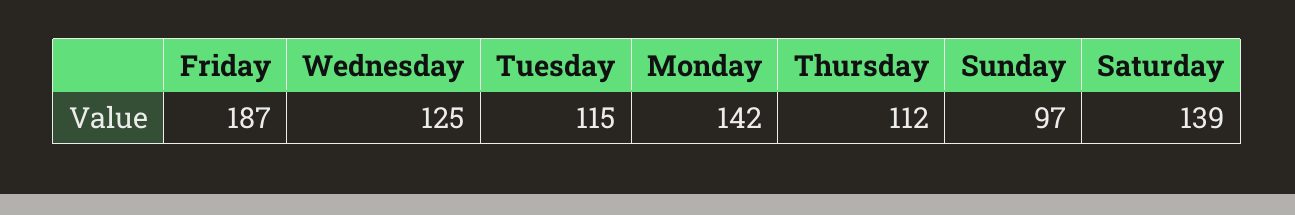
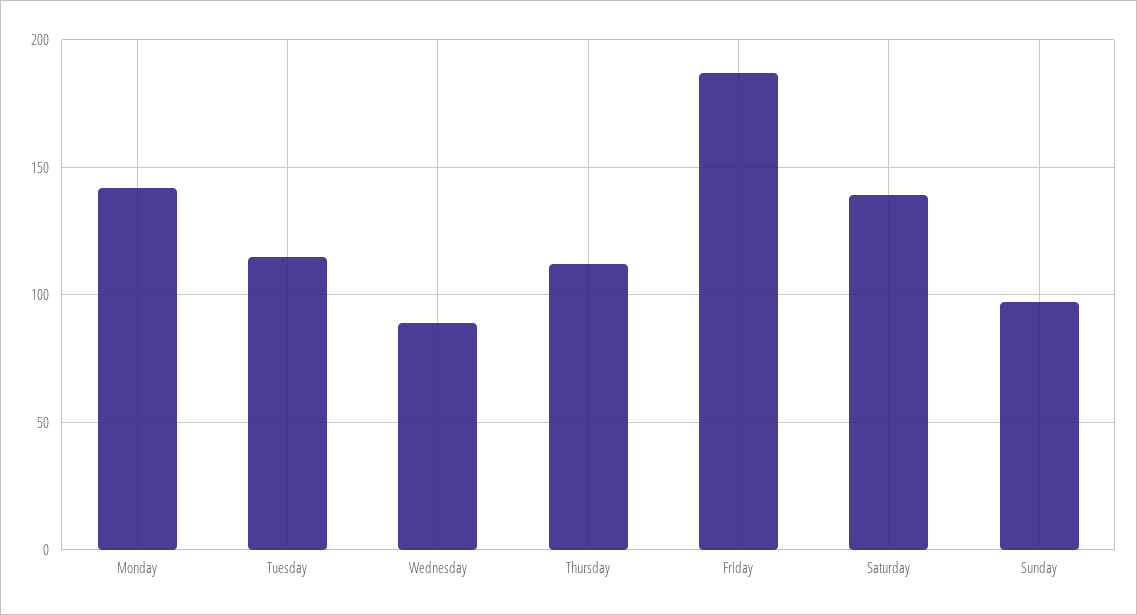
Wednesday: 125 -> 90

